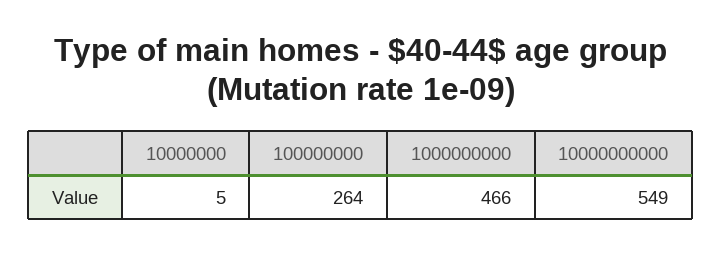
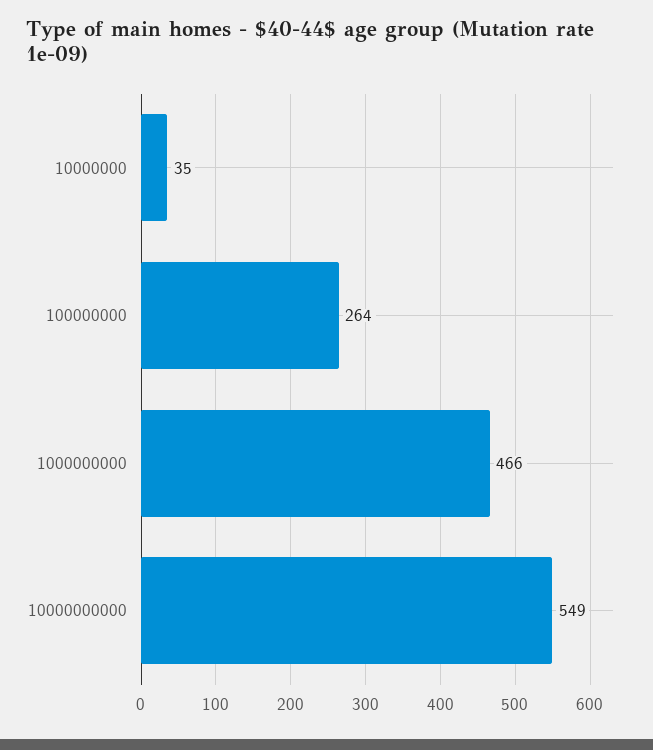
10000000: 5 -> 35

